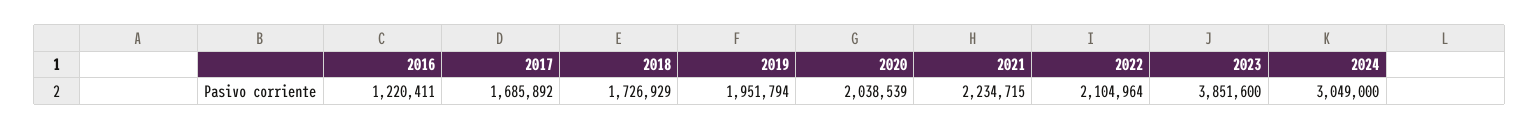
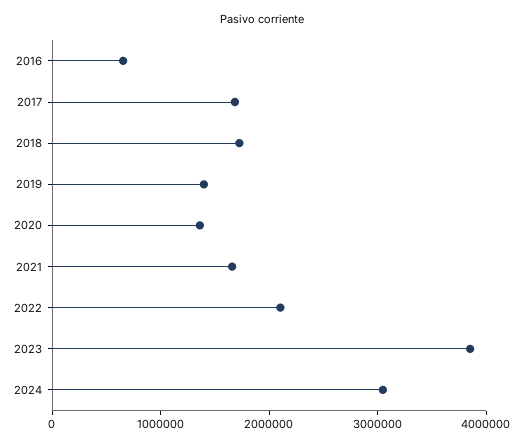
2016: 1220411 -> 600000
2019: 1951794 -> 1400000
2020: 2038539 -> 1400000
2021: 2234715 -> 1600000

